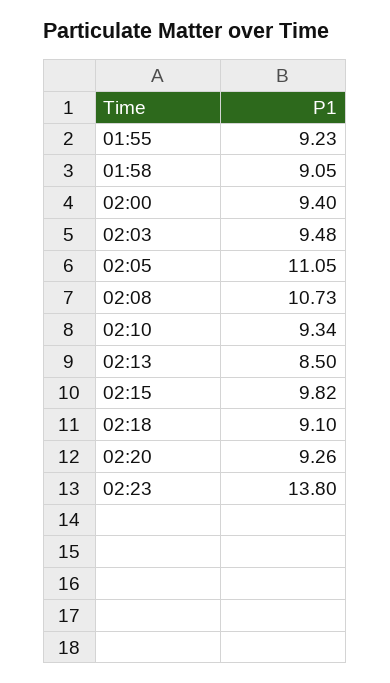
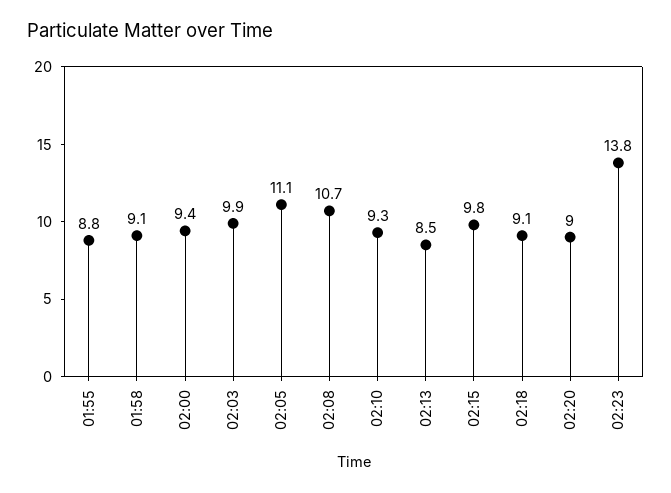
01:55: 9.23 -> 8.8
02:03: 9.48 -> 9.9
02:20: 9.26 -> 9

